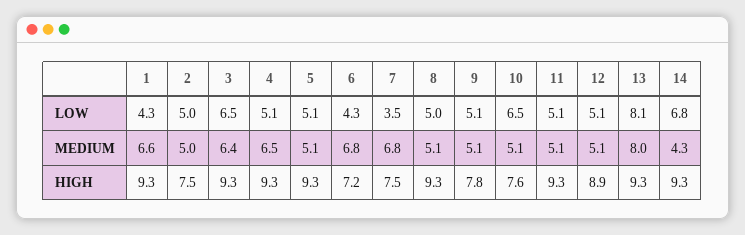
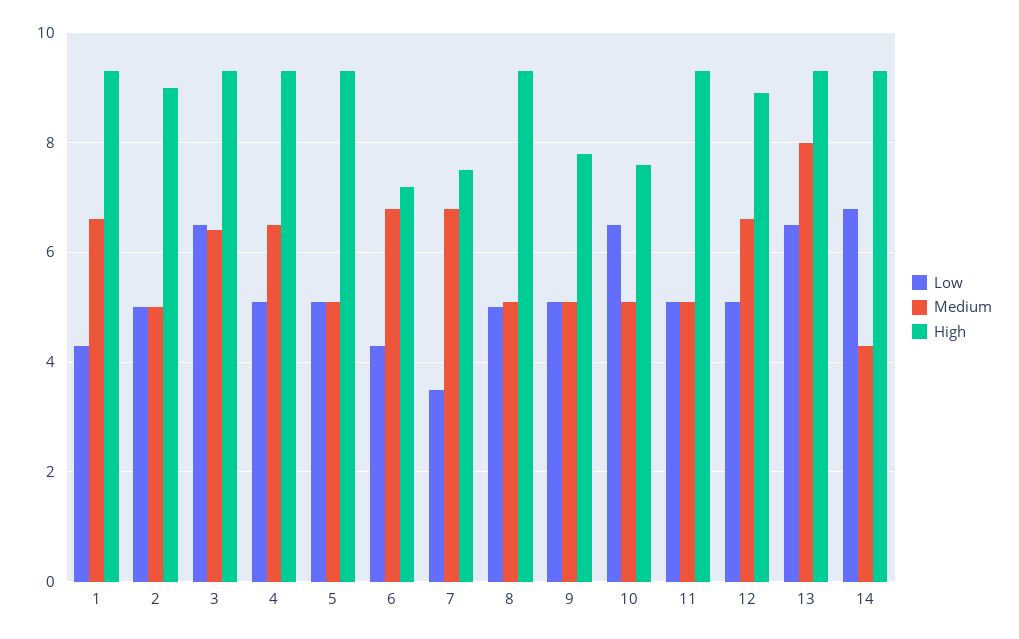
LOW, 13: 8.1 -> 6.5
MEDIUM, 12: 5.1 -> 6.5
HIGH, 2: 7.5 -> 9

